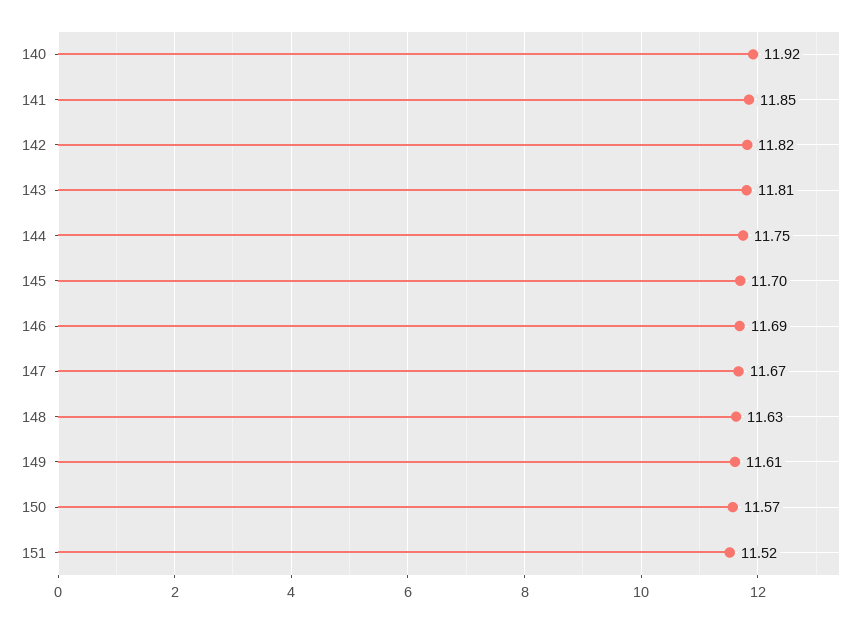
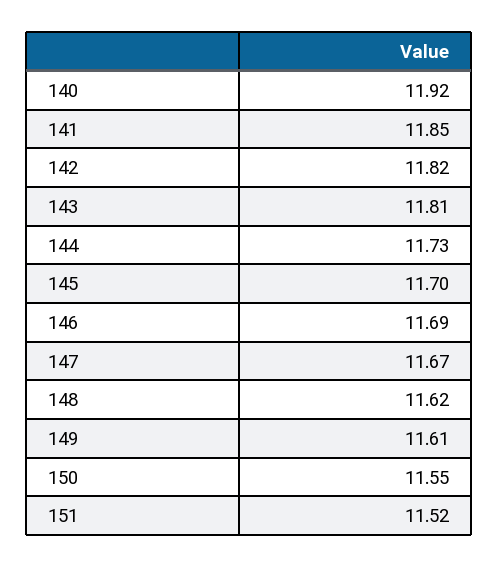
144: 11.75 -> 11.73
148: 11.63 -> 11.62
150: 11.57 -> 11.55

